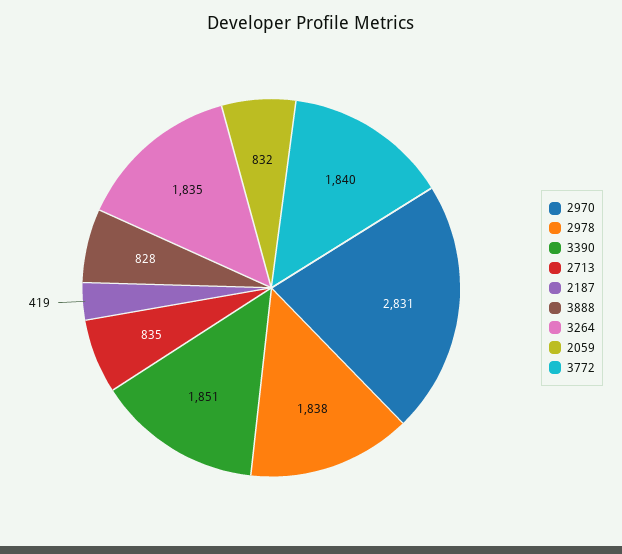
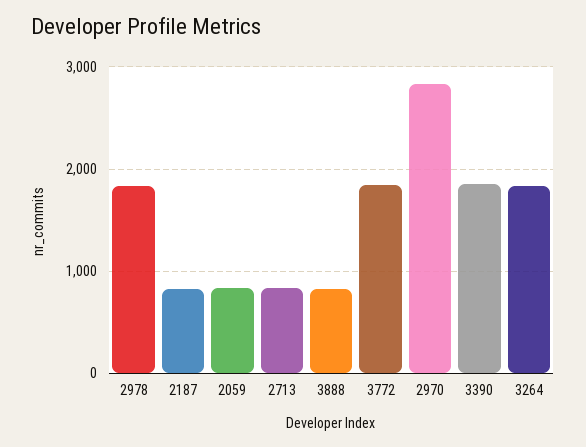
2187: 419 -> 800

